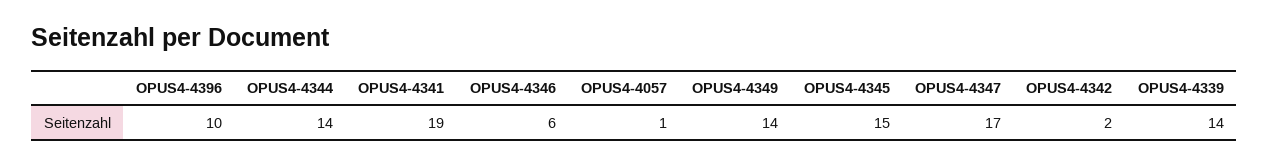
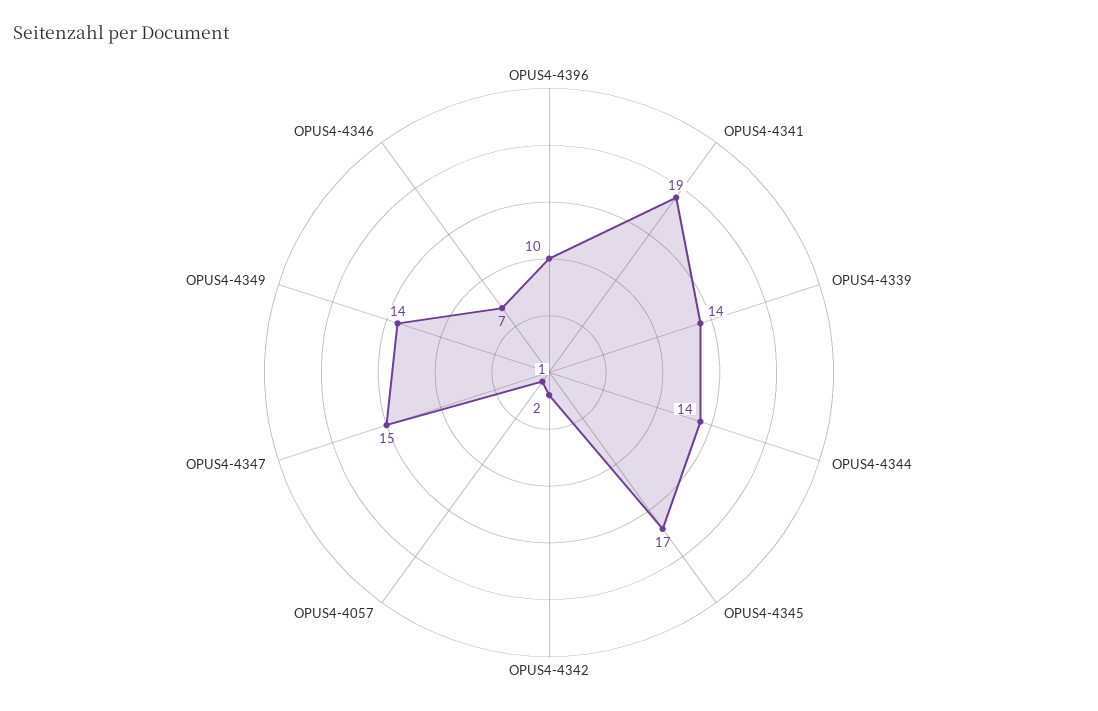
OPUS4-4346: 6 -> 7
OPUS4-4345: 15 -> 17
OPUS4-4347: 17 -> 15

